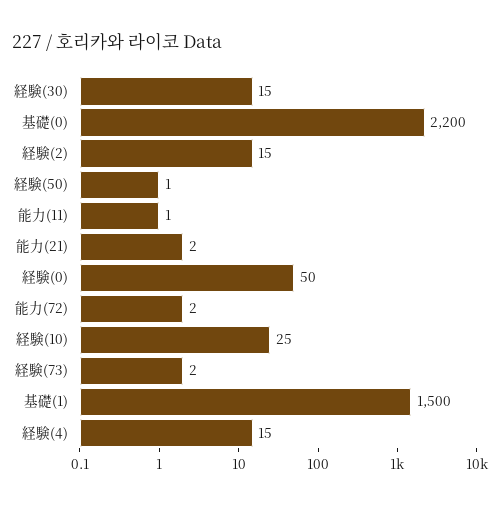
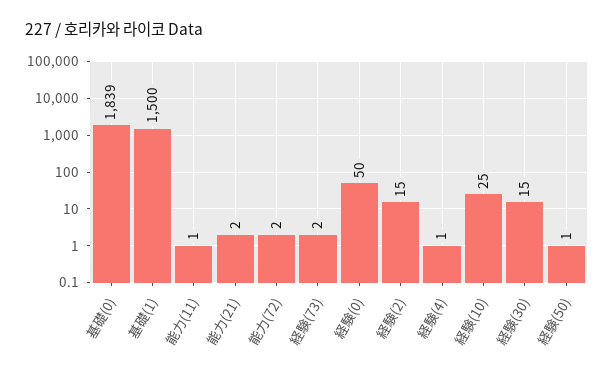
基礎(0): 2200 -> 1839
経験(4): 15 -> 1

